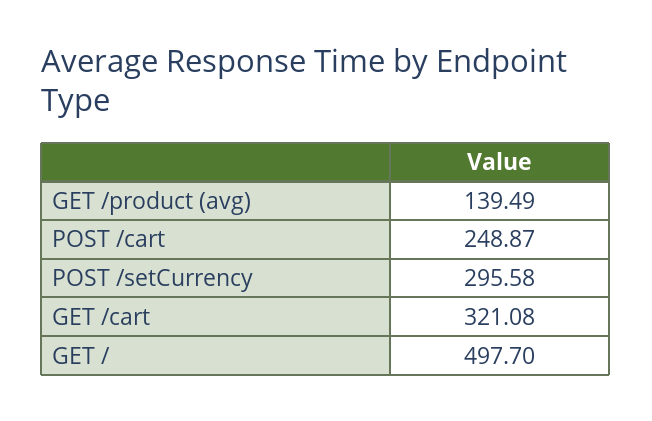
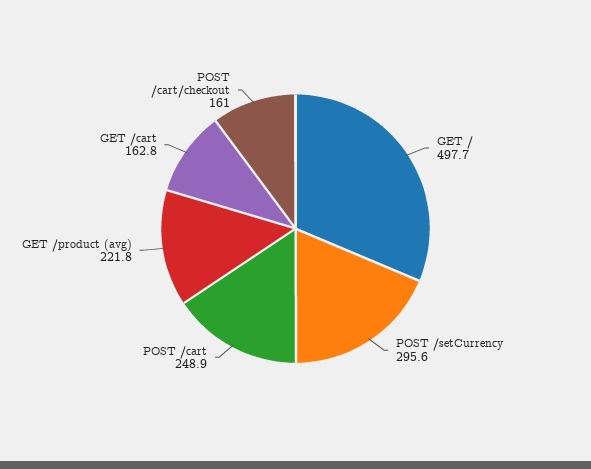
GET /product (avg): 139.49 -> 221.8
GET /cart: 321.08 -> 162.8
POST /cart/checkout: none -> 161

